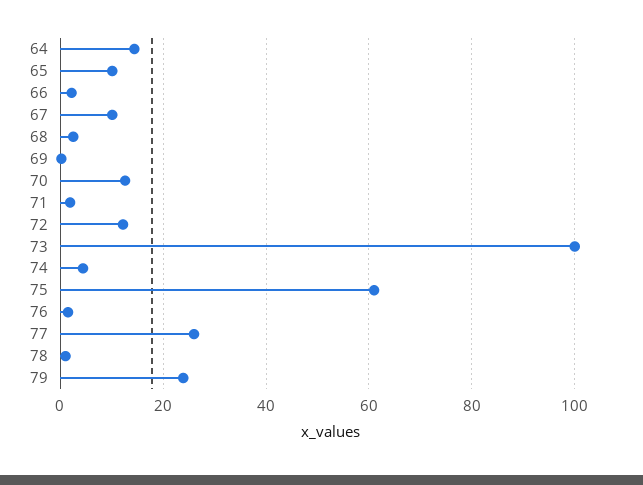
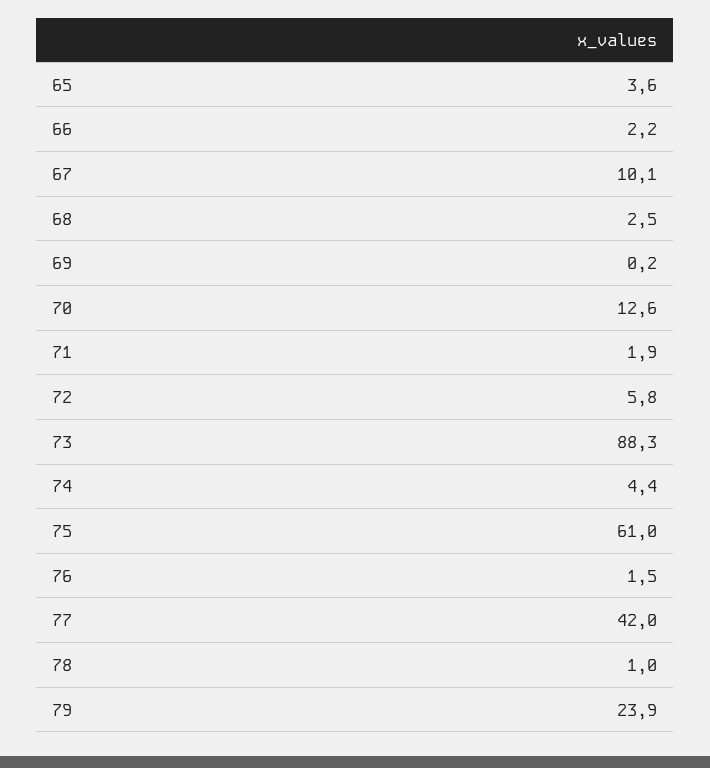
64: 14 -> none
65: 10 -> 3.6
72: 12 -> 5.8
73: 100 -> 88.3
77: 26 -> 42

